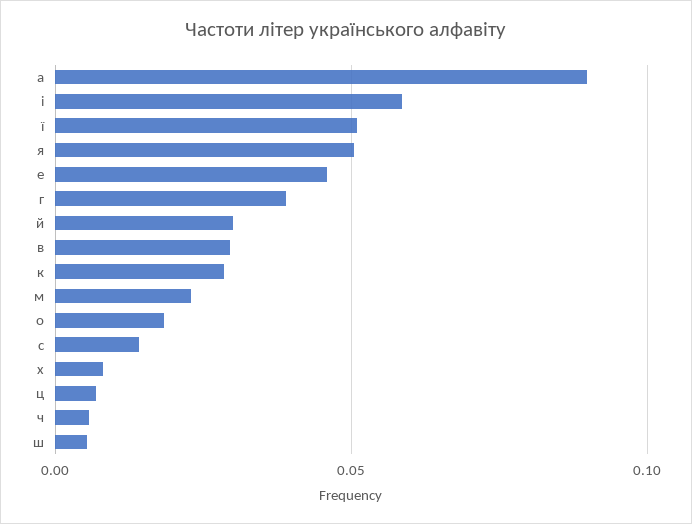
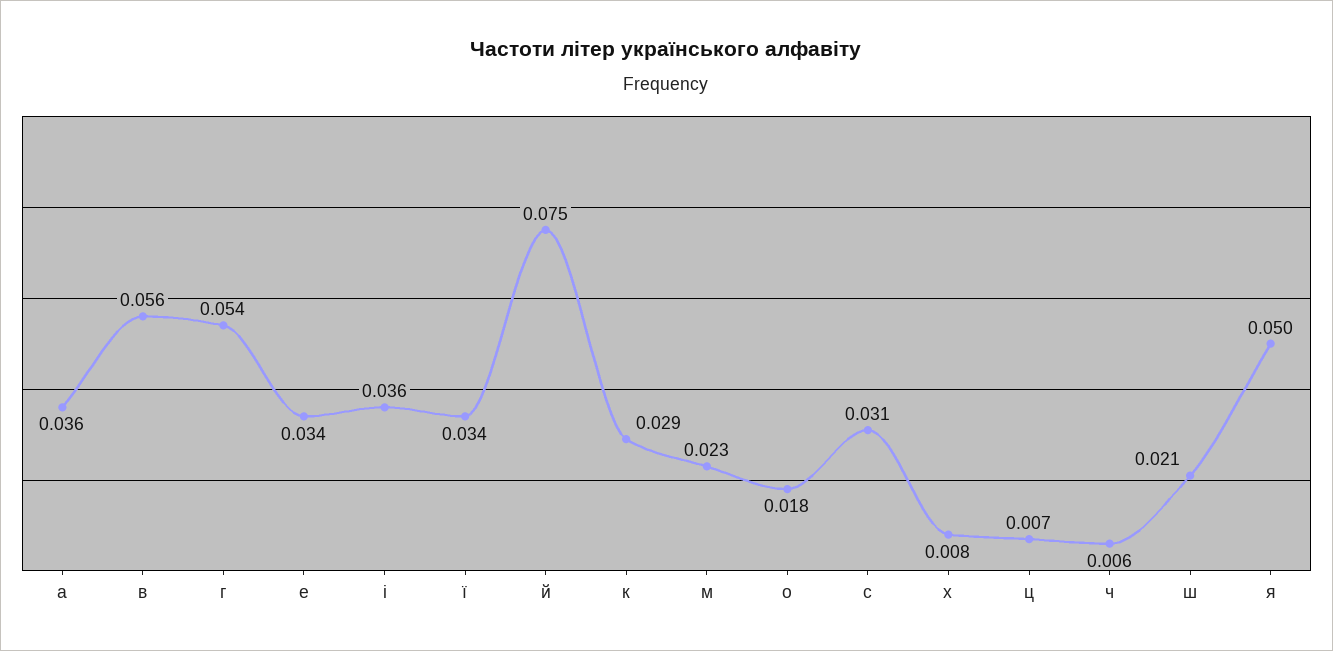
а: 0.09 -> 0.036
і: 0.06 -> 0.036
ї: 0.05 -> 0.034
е: 0.045 -> 0.034
г: 0.04 -> 0.054
й: 0.03 -> 0.075
в: 0.03 -> 0.056
с: 0.015 -> 0.031
ш: 0.005 -> 0.021

